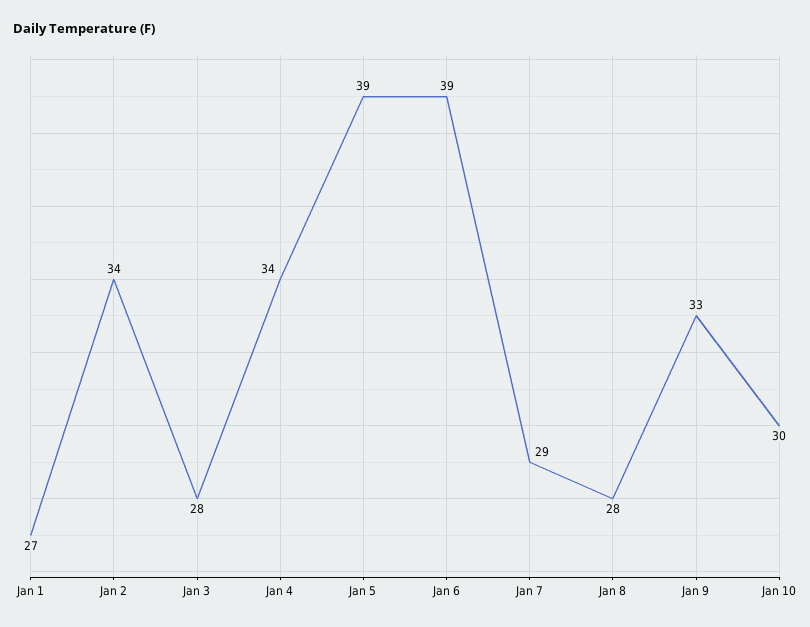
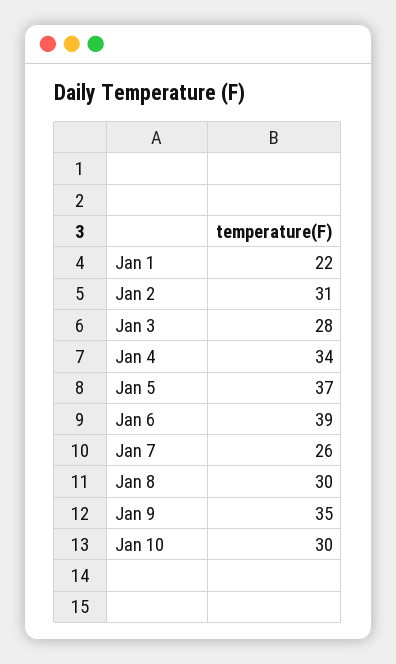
Jan 1: 27 -> 22
Jan 2: 34 -> 31
Jan 5: 39 -> 37
Jan 7: 29 -> 26
Jan 8: 28 -> 30
Jan 9: 33 -> 35

